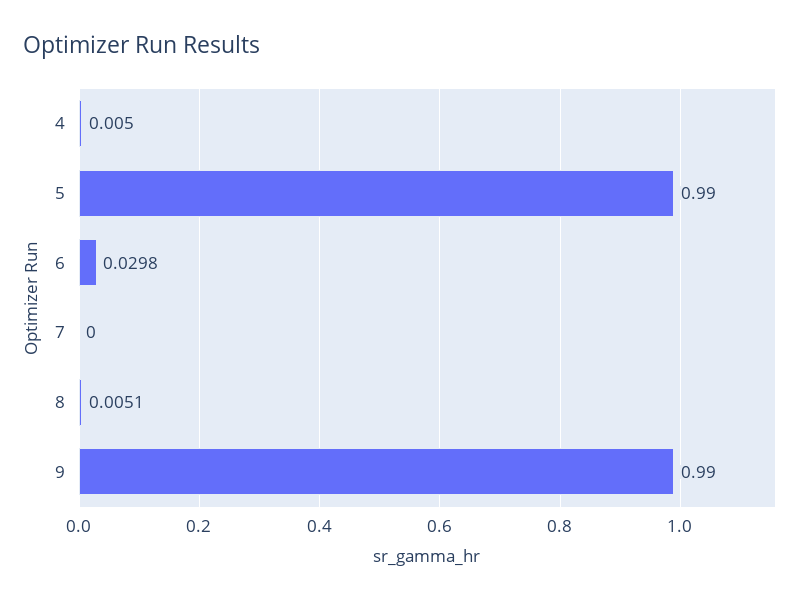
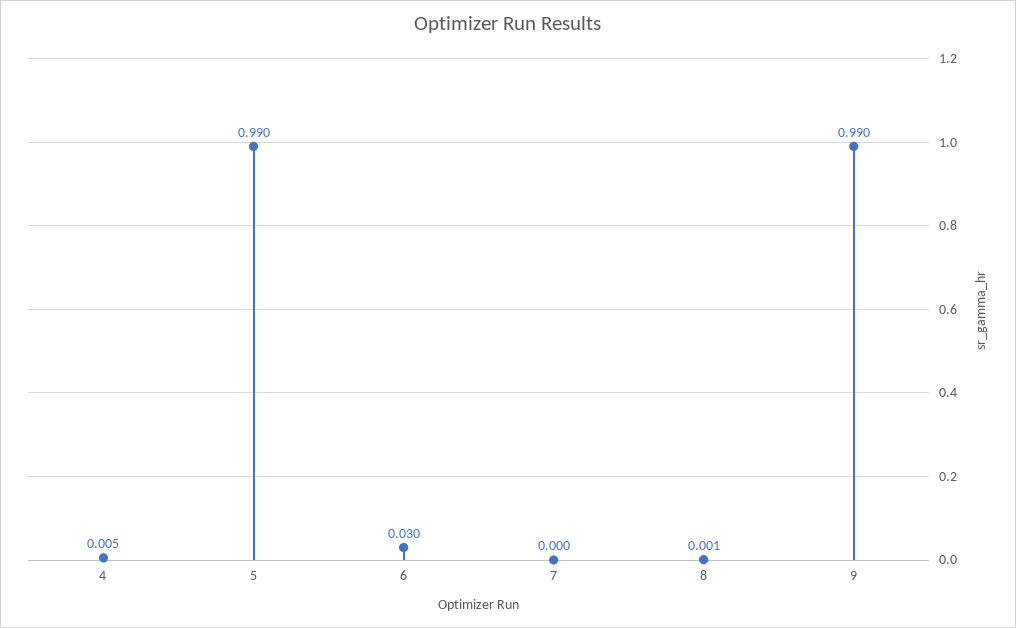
8: 0.0051 -> 0.001

